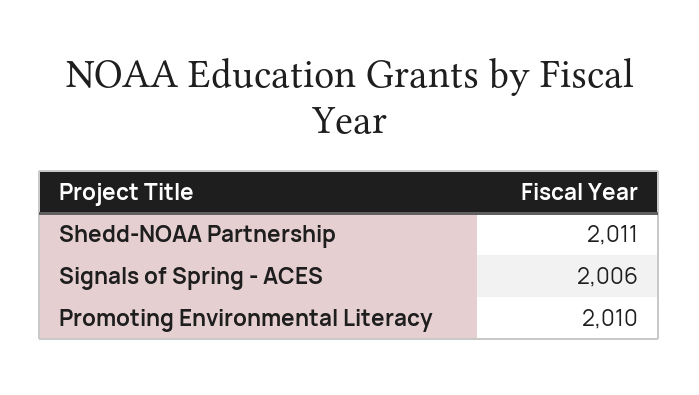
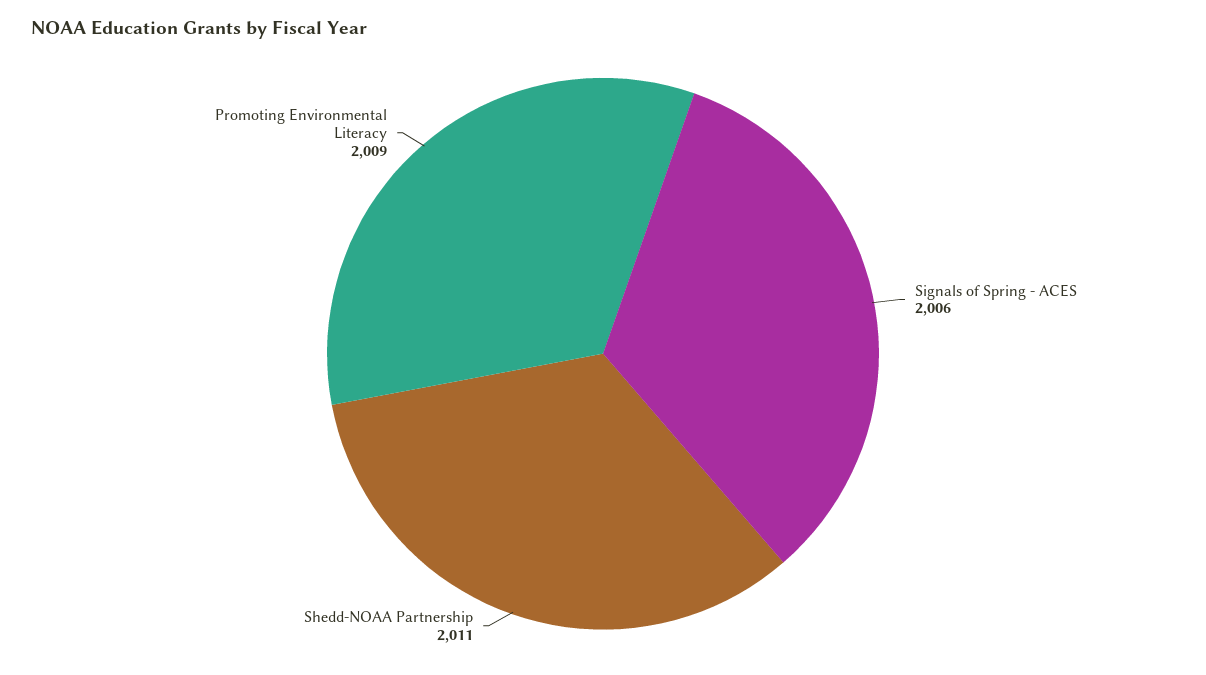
Promoting Environmental Literacy: 2010 -> 2009

